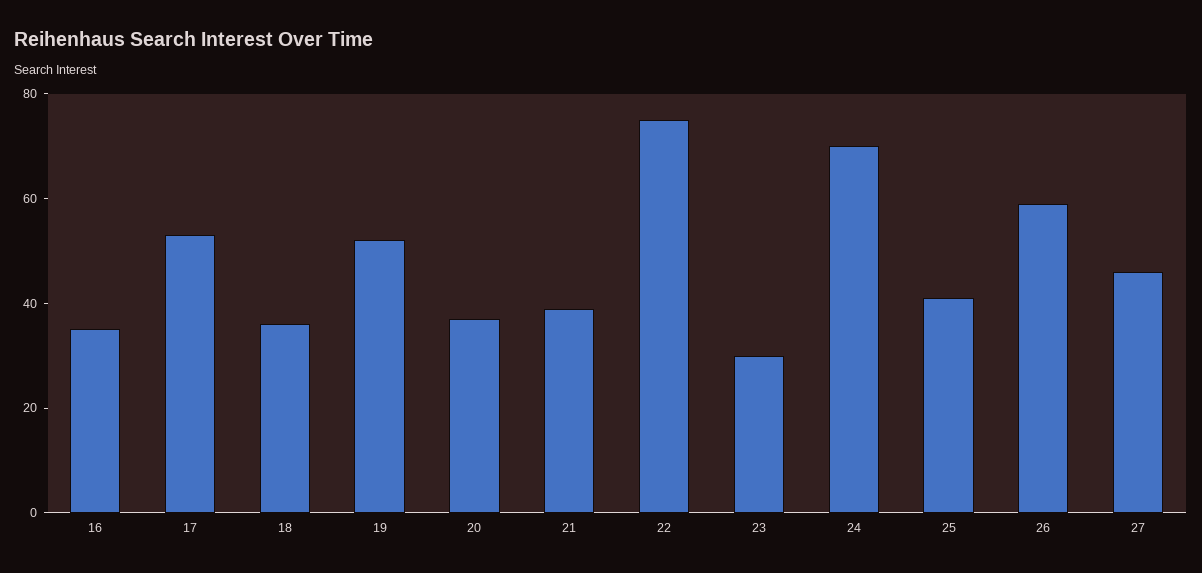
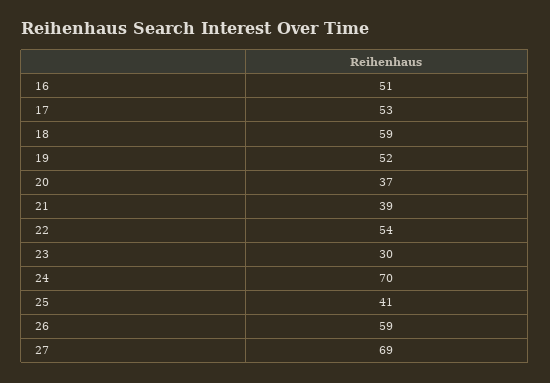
16: 35 -> 51
18: 35 -> 59
22: 75 -> 54
27: 45 -> 69

